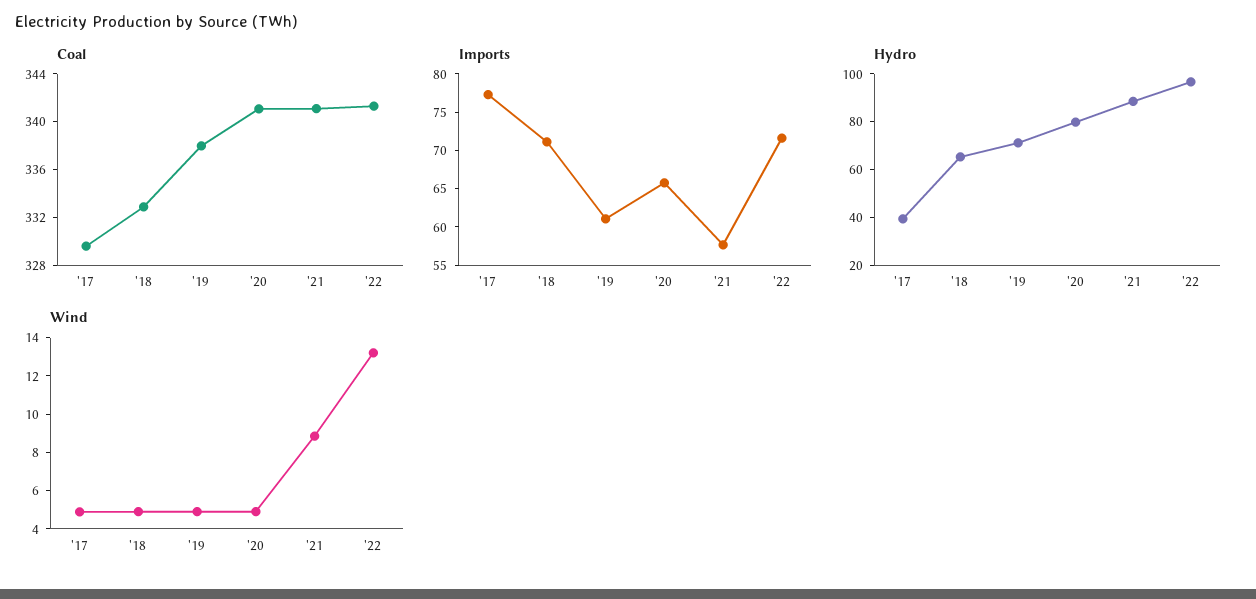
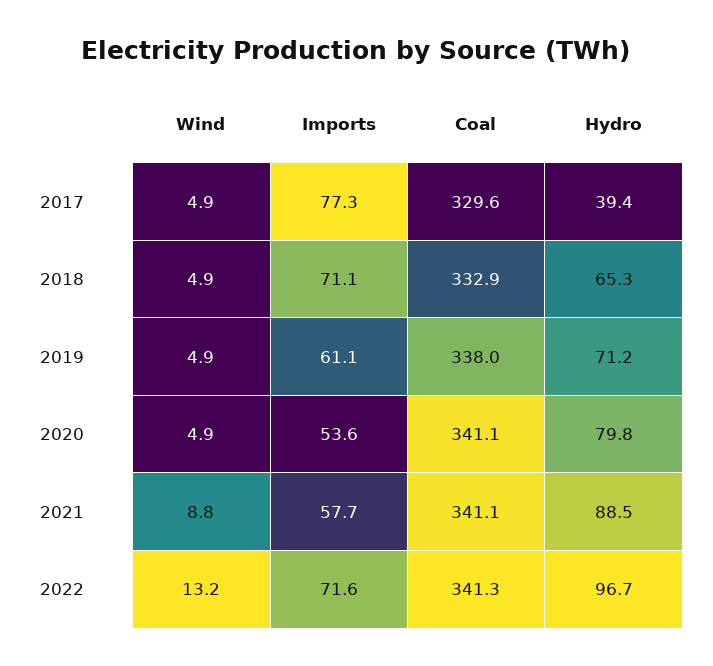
Imports, '20: 65 -> 53.6

